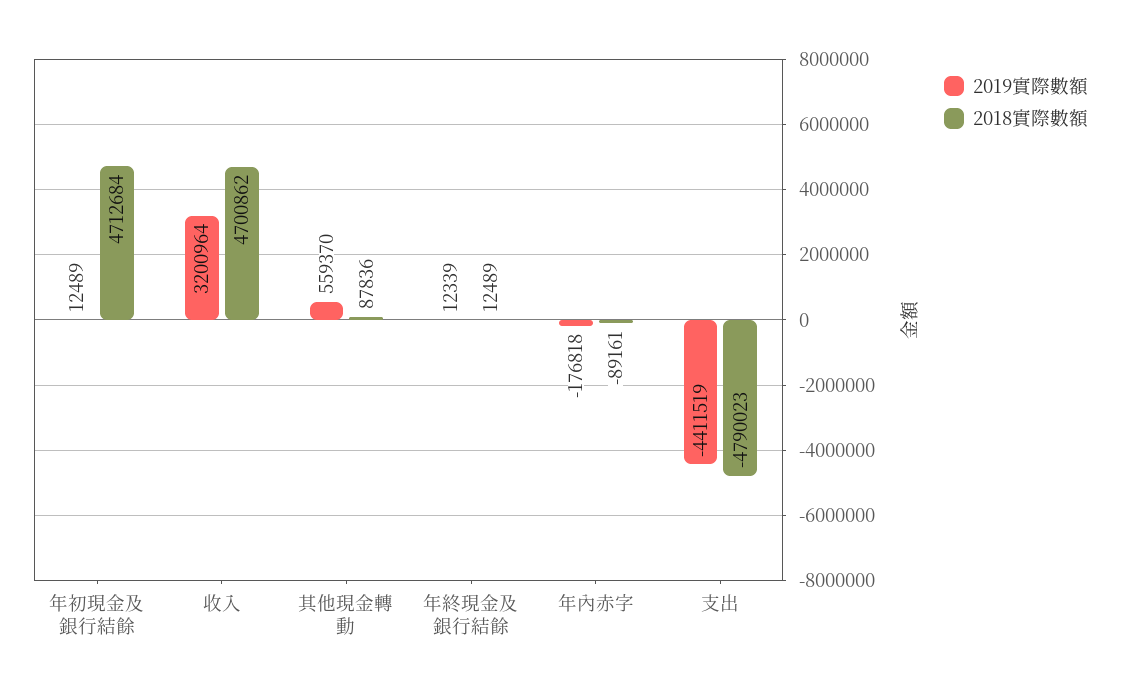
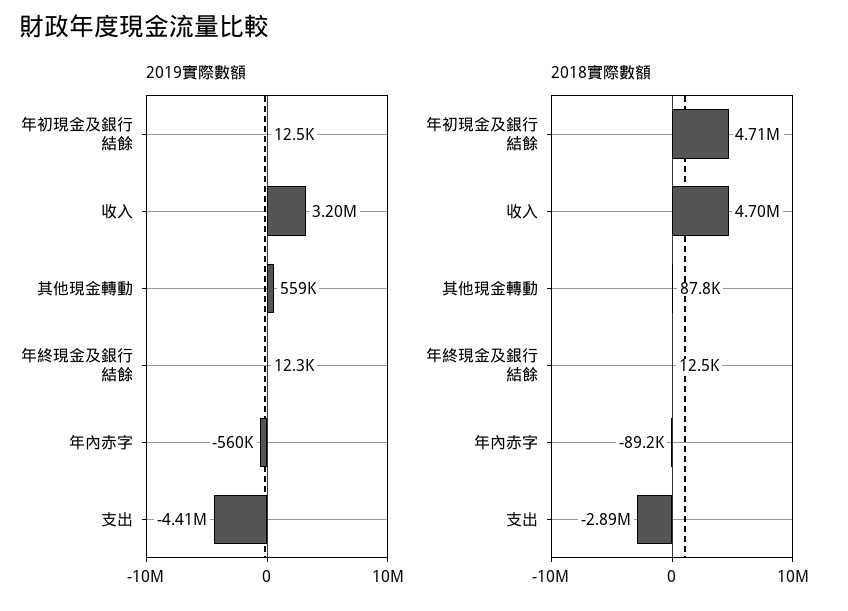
2019實際數額, 年內赤字: -176818 -> -560000
2018實際數額, 支出: -4790023 -> -2890000

